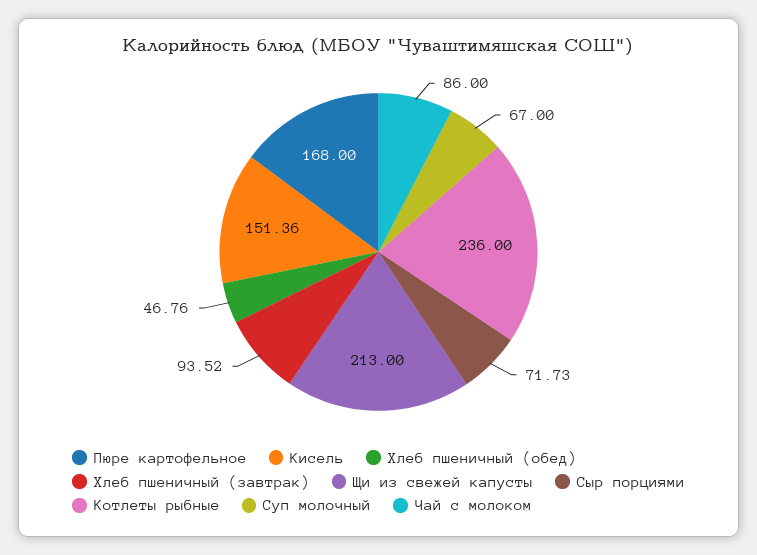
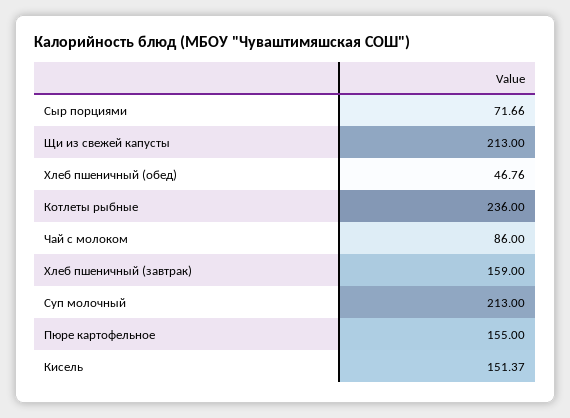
Пюре картофельное: 168 -> 155
Кисель: 151.36 -> 151.37
Хлеб пшеничный (завтрак): 93.52 -> 159
Сыр порциями: 71.73 -> 71.66
Суп молочный: 67 -> 213

